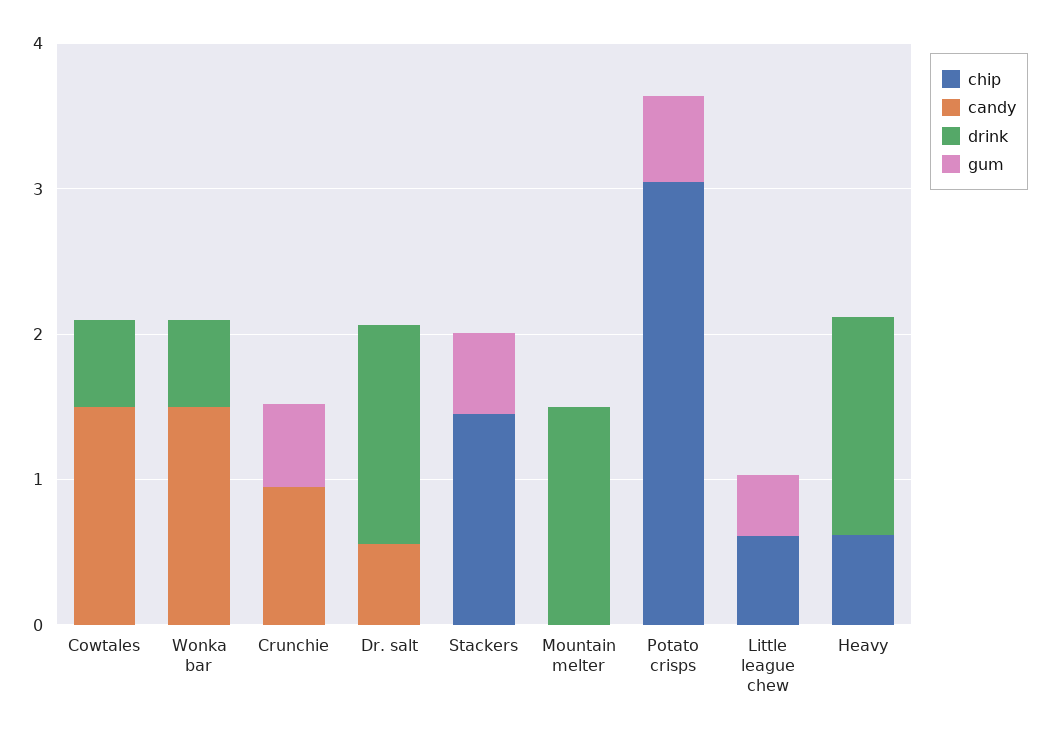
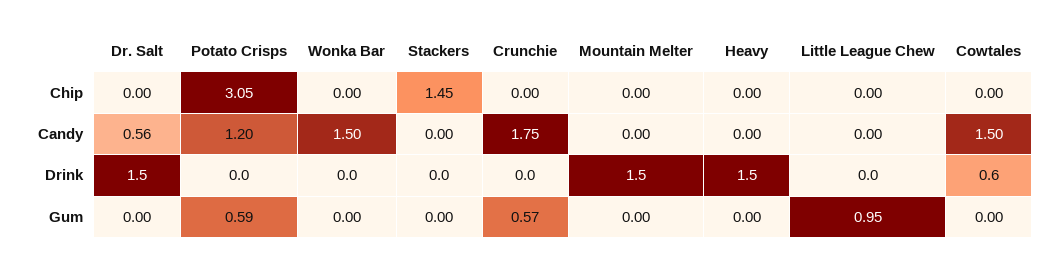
drink, Wonka bar: 0.6 -> 0
candy, Crunchie: 1 -> 1.75
gum, Stackers: 0.6 -> 0
candy, Potato crisps: 0 -> 1.2
chip, Little league chew: 0.6 -> 0
gum, Little league chew: 0.4 -> 0.95
chip, Heavy: 0.6 -> 0

